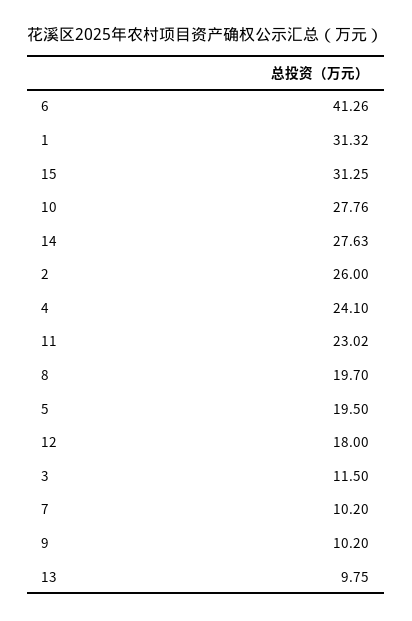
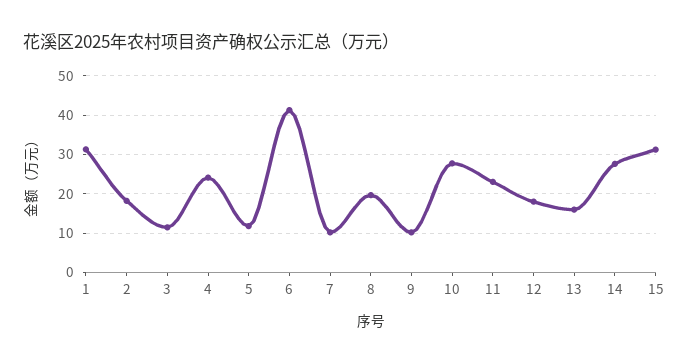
2: 26 -> 18
5: 19.5 -> 12
13: 9.75 -> 16

